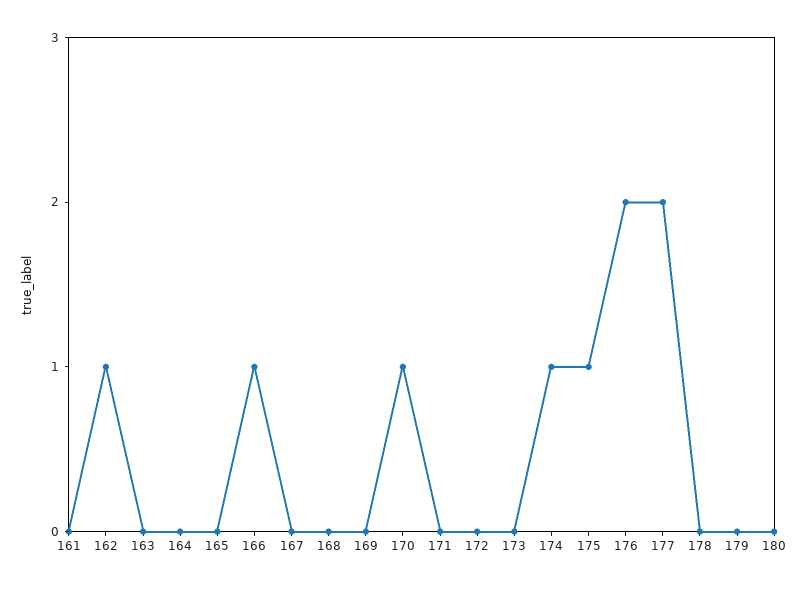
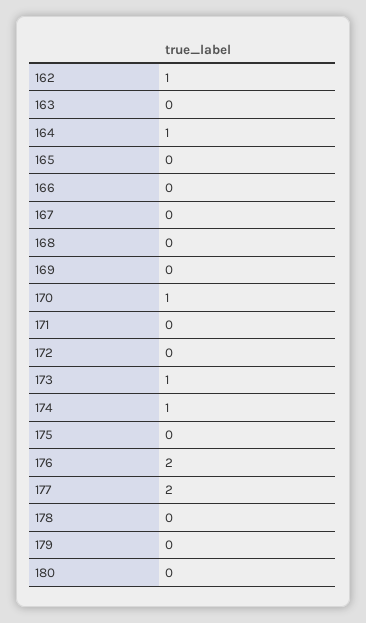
161: 0 -> none
164: 0 -> 1
166: 1 -> 0
173: 0 -> 1
175: 1 -> 0

